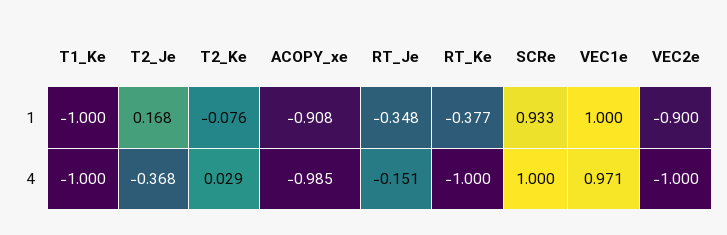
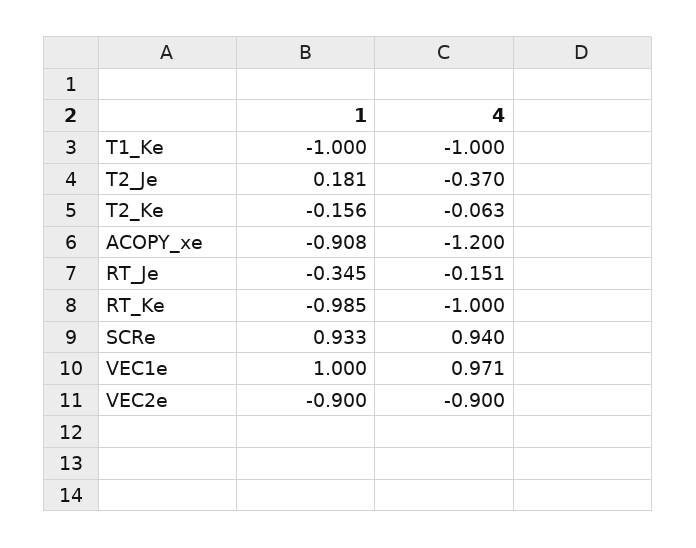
T2_Je, 1: 0.168 -> 0.181
T2_Ke, 1: -0.076 -> -0.156
RT_Je, 1: -0.348 -> -0.345
RT_Ke, 1: -0.377 -> -0.985
T2_Je, 4: -0.368 -> -0.37
T2_Ke, 4: 0.029 -> -0.063
ACOPY_xe, 4: -0.985 -> -1.2
SCRe, 4: 1 -> 0.94
VEC2e, 4: -1 -> -0.9

